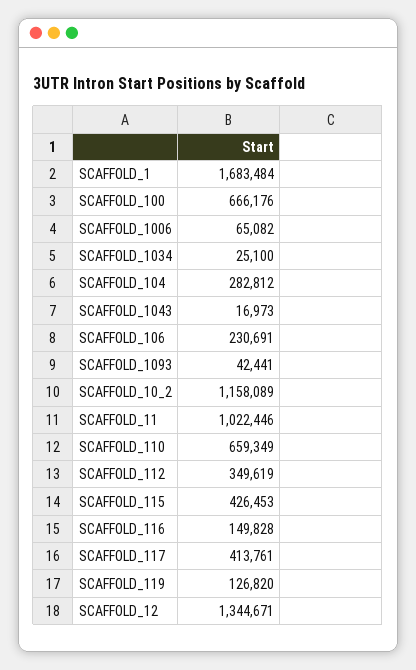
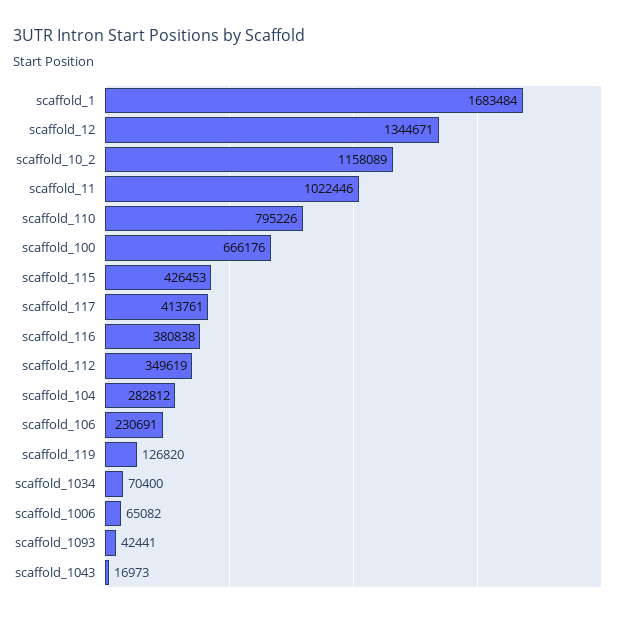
SCAFFOLD_1034: 25100 -> 70400
SCAFFOLD_110: 659349 -> 795226
SCAFFOLD_116: 149828 -> 380838

